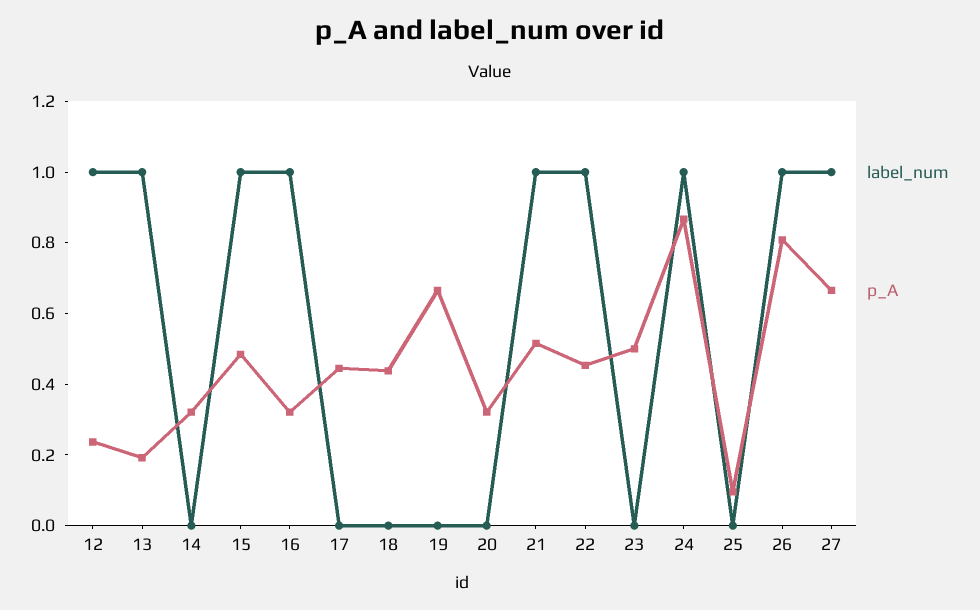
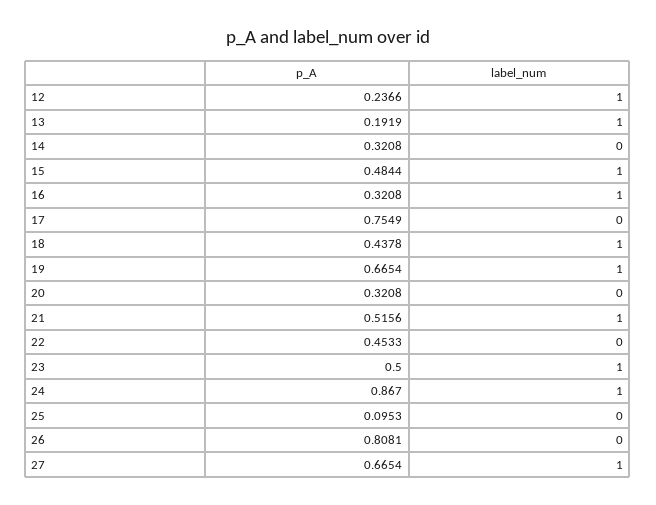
p_A, 17: 0.45 -> 0.7549
label_num, 18: 0 -> 1
label_num, 19: 0 -> 1
label_num, 22: 1 -> 0
label_num, 23: 0 -> 1
label_num, 26: 1 -> 0

